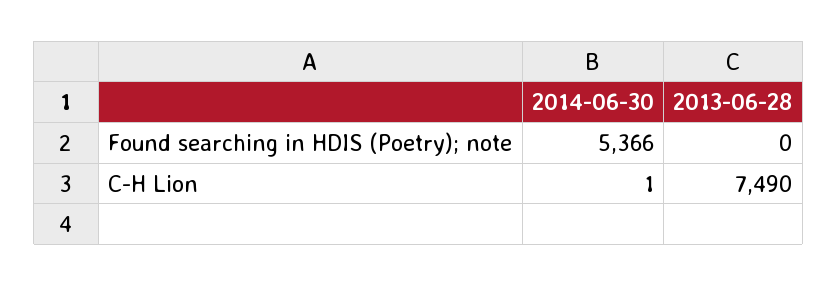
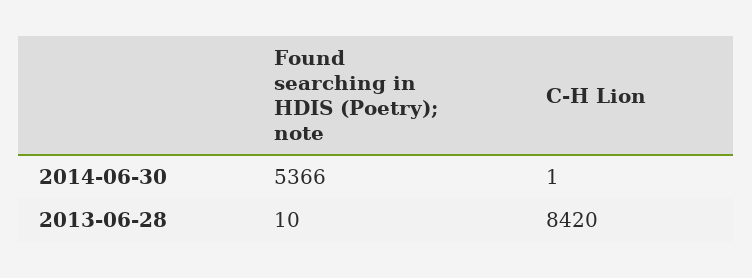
2013-06-28, Found searching in HDIS (Poetry); note: 0 -> 10
2013-06-28, C-H Lion: 7490 -> 8420

